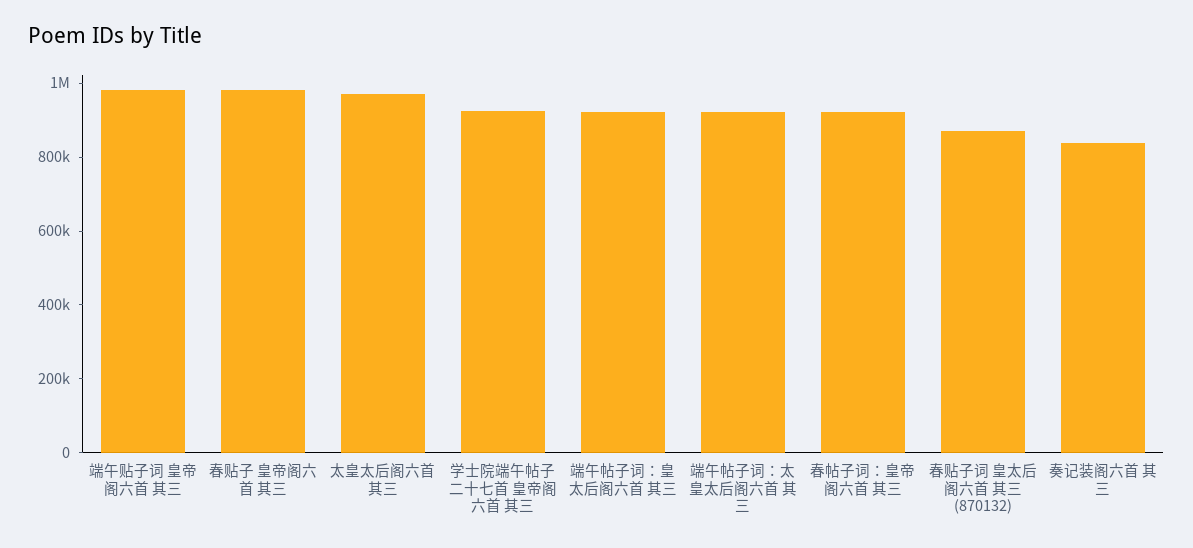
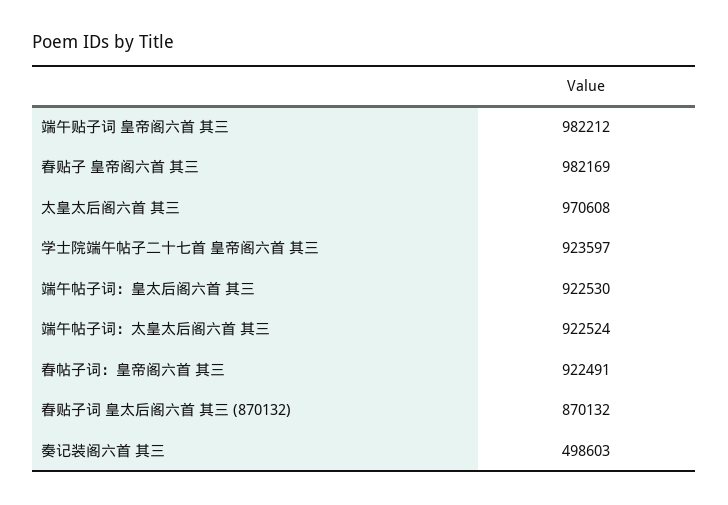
奏记装阁六首 其三: 850000 -> 498603

